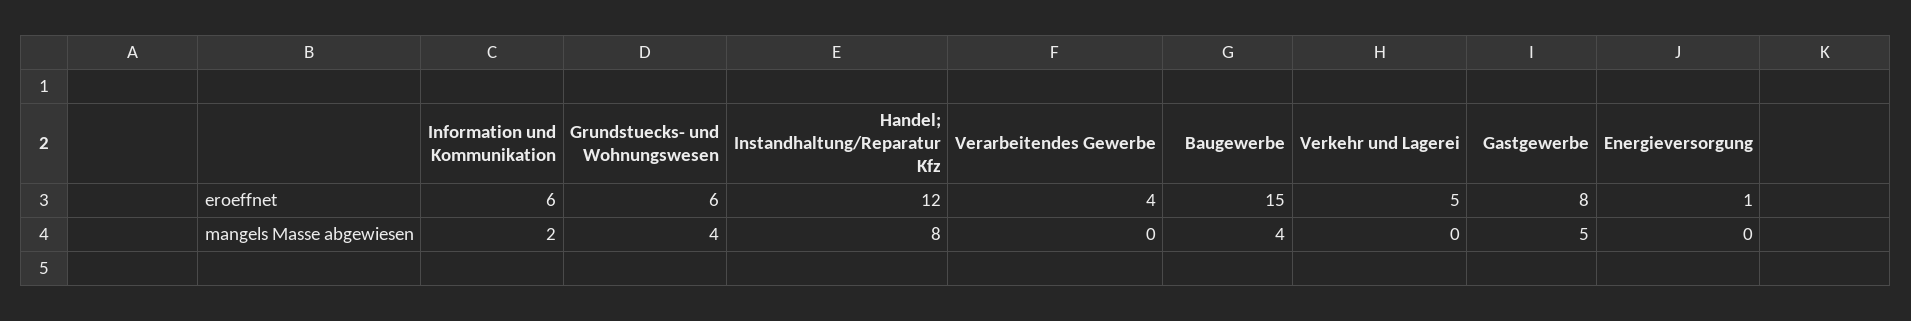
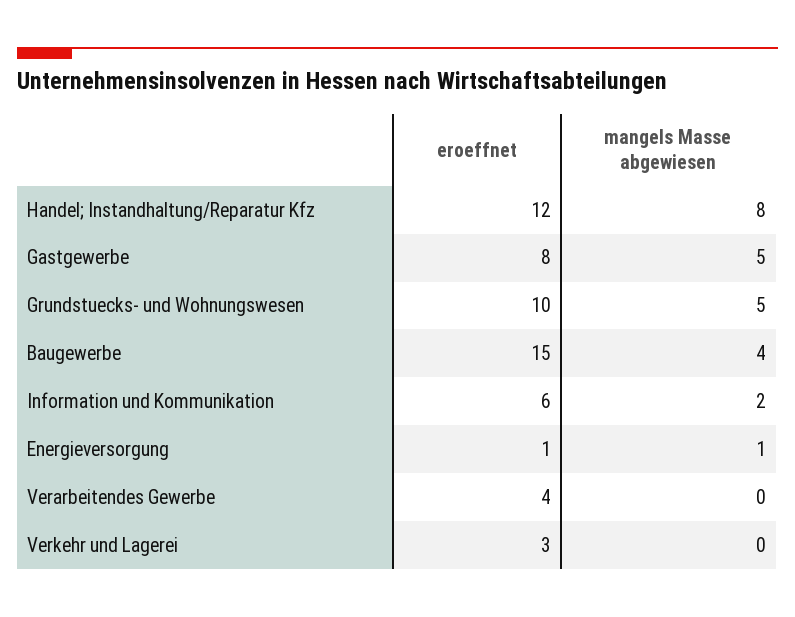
Grundstuecks- und Wohnungswesen, eroeffnet: 6 -> 10
Verkehr und Lagerei, eroeffnet: 5 -> 3
Grundstuecks- und Wohnungswesen, mangels Masse abgewiesen: 4 -> 5
Energieversorgung, mangels Masse abgewiesen: 0 -> 1

